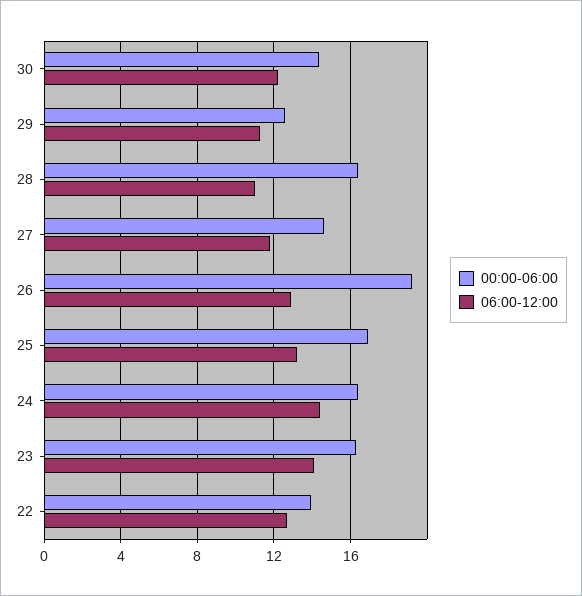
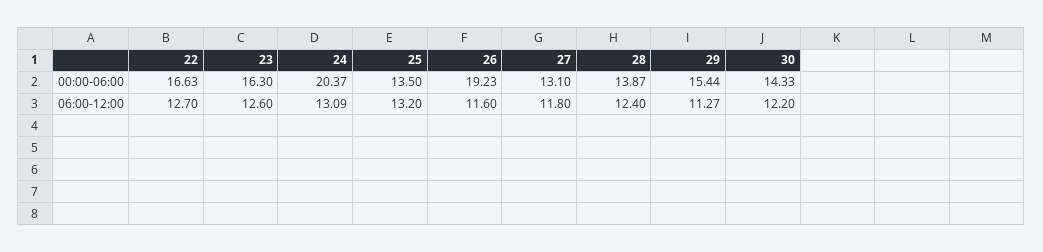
00:00-06:00, 29: 12.5 -> 15.44
00:00-06:00, 28: 16.5 -> 13.87
06:00-12:00, 28: 11 -> 12.4
00:00-06:00, 27: 14.5 -> 13.1
06:00-12:00, 26: 13 -> 11.6
00:00-06:00, 25: 17 -> 13.5
00:00-06:00, 24: 16.5 -> 20.37
06:00-12:00, 24: 14.5 -> 13.09
06:00-12:00, 23: 14 -> 12.6
00:00-06:00, 22: 14 -> 16.63

